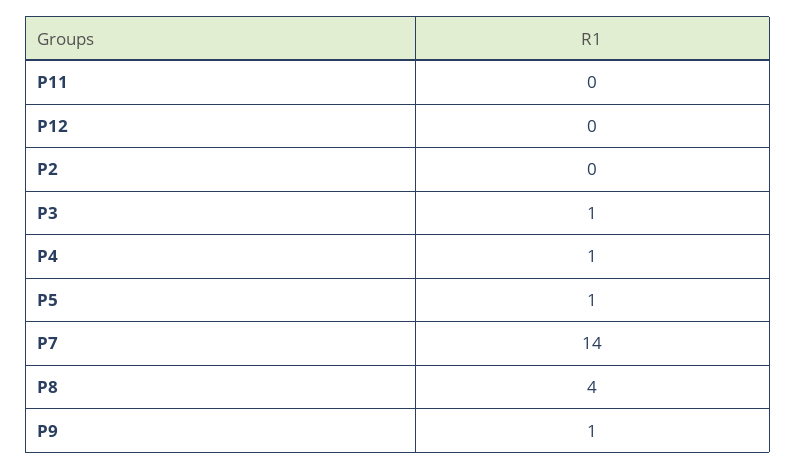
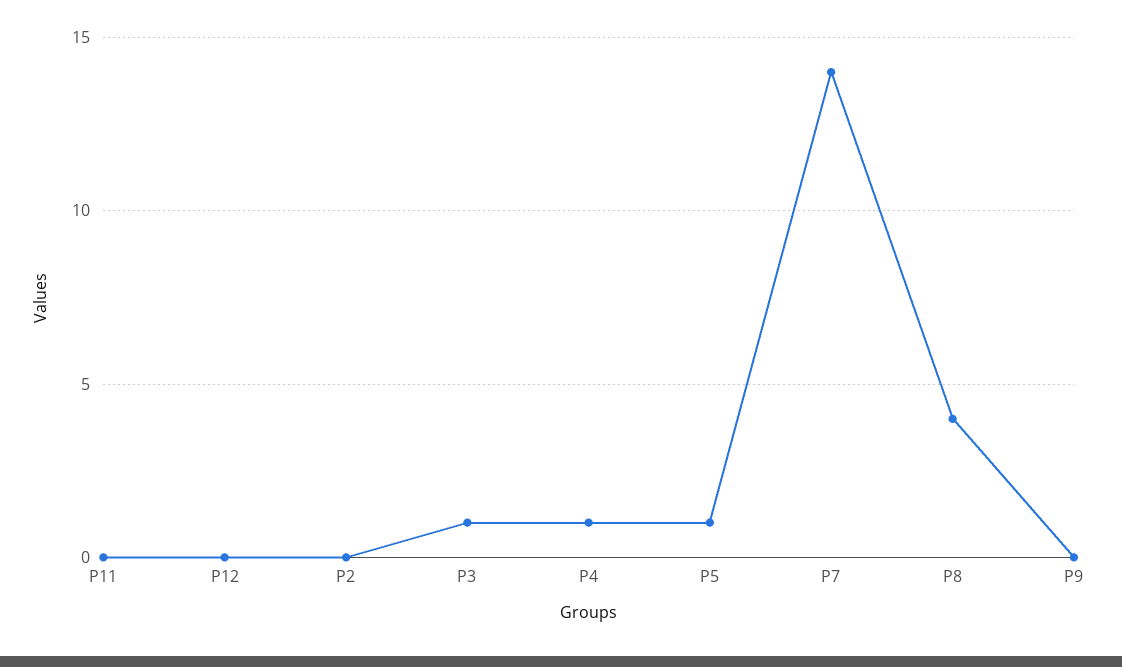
P9: 1 -> 0

